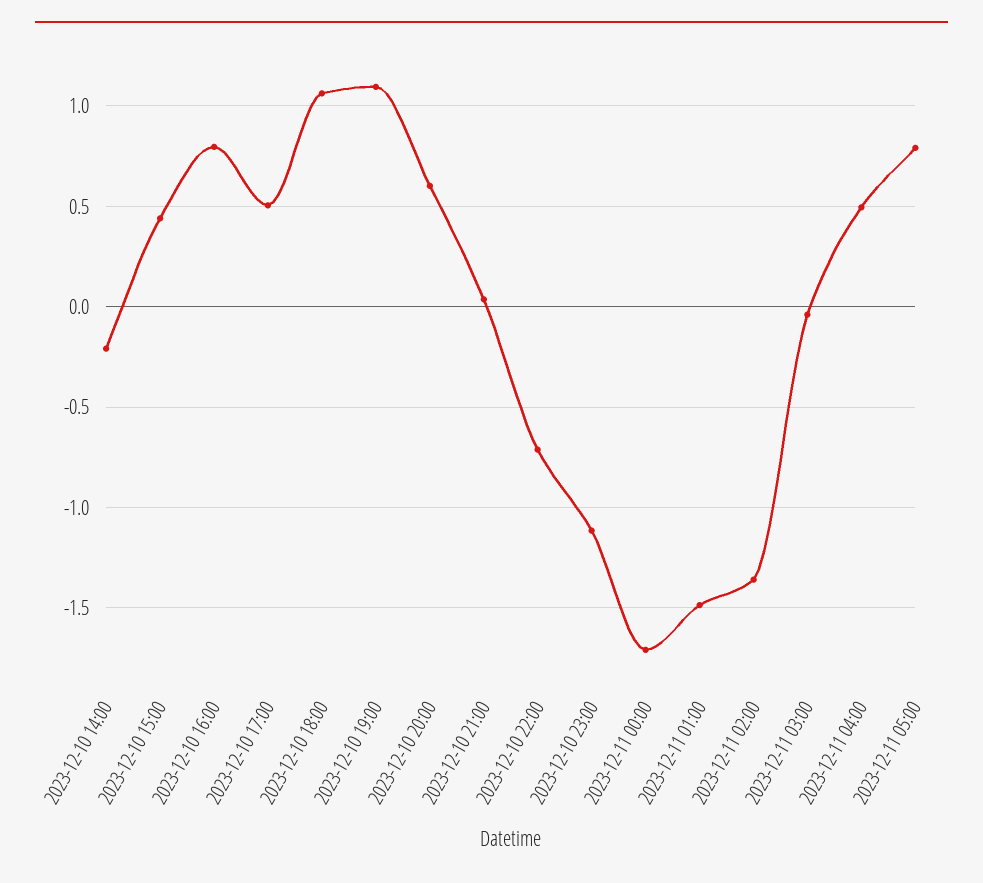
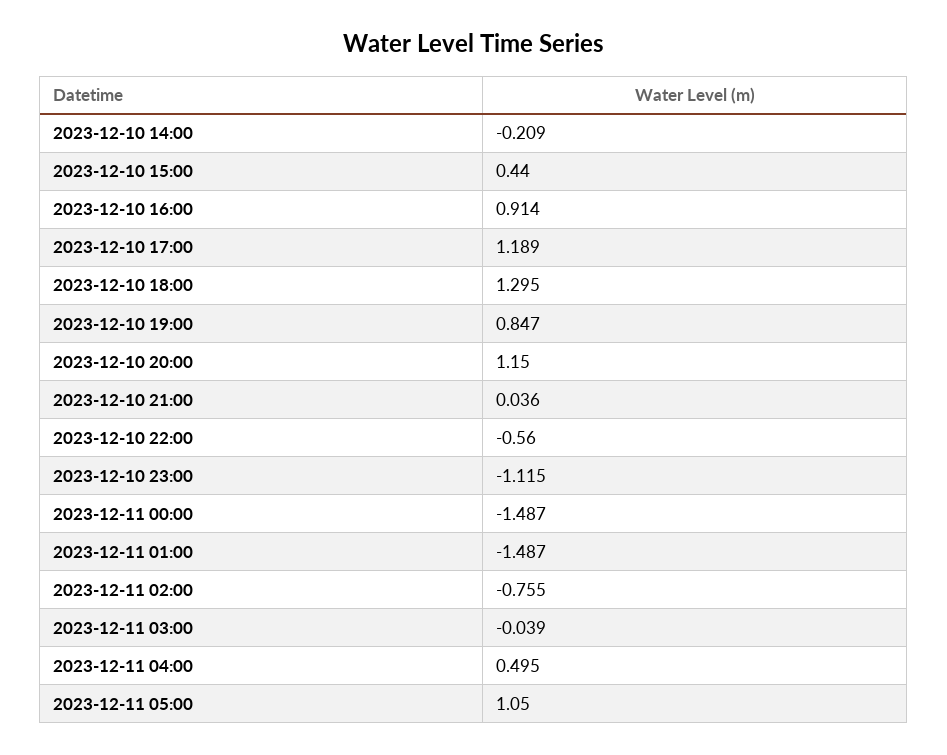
2023-12-10 16:00: 0.8 -> 0.914
2023-12-10 17:00: 0.5 -> 1.189
2023-12-10 18:00: 1.05 -> 1.295
2023-12-10 19:00: 1.1 -> 0.847
2023-12-10 20:00: 0.6 -> 1.15
2023-12-10 22:00: -0.7 -> -0.56
2023-12-11 00:00: -1.7 -> -1.487
2023-12-11 02:00: -1.35 -> -0.755
2023-12-11 05:00: 0.8 -> 1.05

